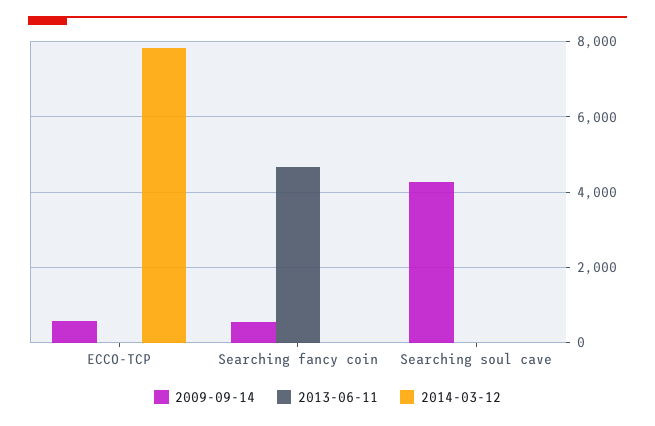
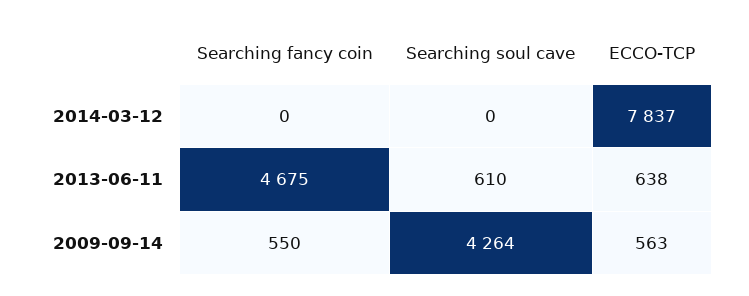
2013-06-11, ECCO-TCP: 0 -> 638
2013-06-11, Searching soul cave: 0 -> 610

